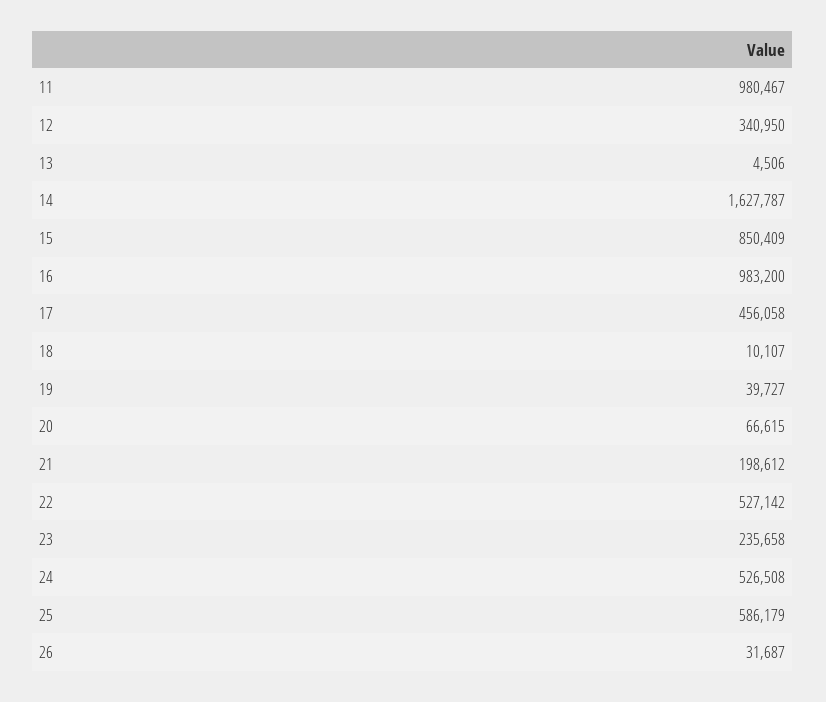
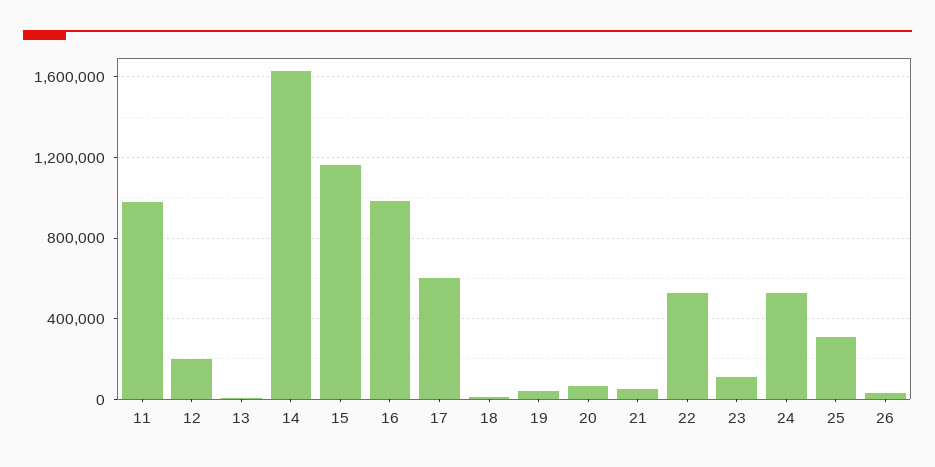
12: 340950 -> 200000
15: 850409 -> 1150000
17: 456058 -> 600000
21: 198612 -> 50000
23: 235658 -> 100000
25: 586179 -> 300000

